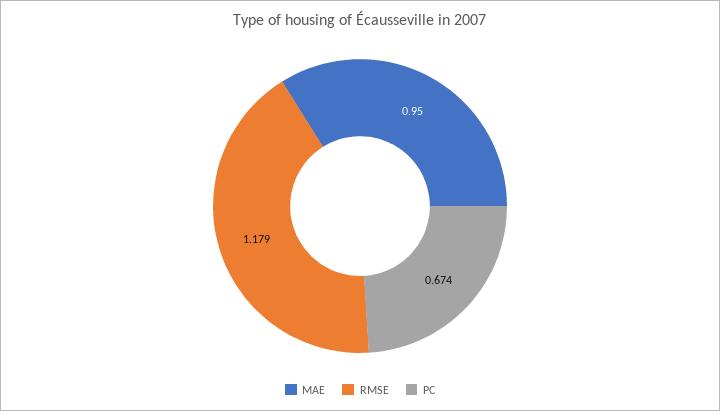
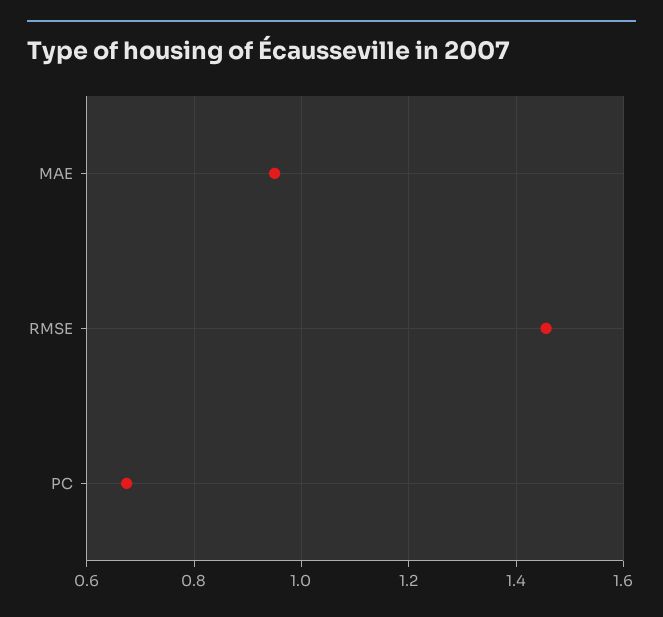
RMSE: 1.179 -> 1.46

